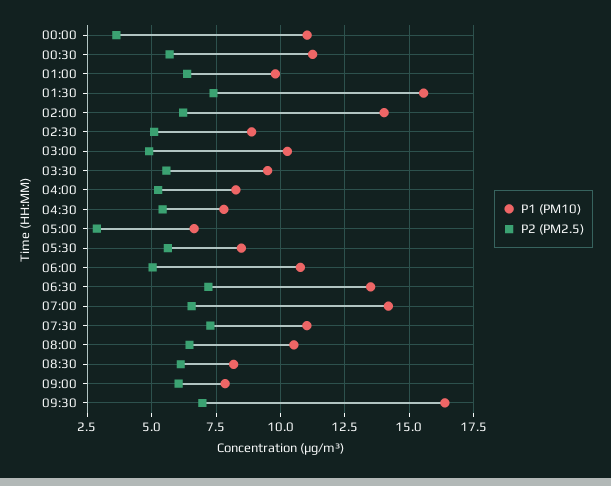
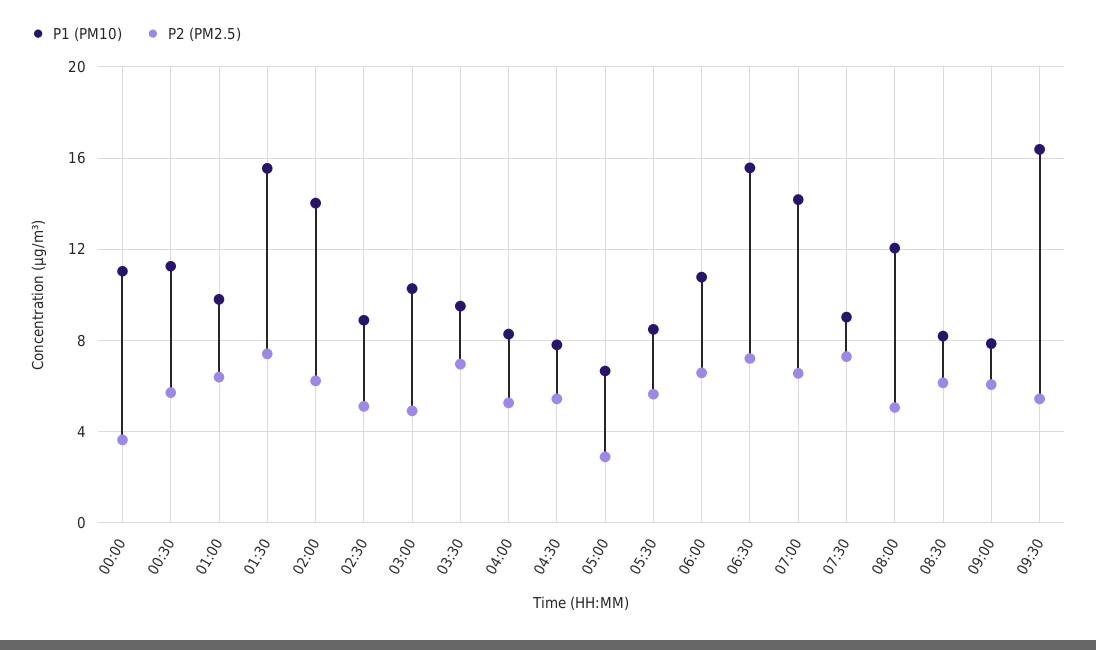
P2 (PM2.5), 03:30: 5.5 -> 7
P2 (PM2.5), 06:00: 5 -> 6.5
P1 (PM10), 06:30: 13.5 -> 15.5
P1 (PM10), 07:30: 11 -> 9
P1 (PM10), 08:00: 10.5 -> 12
P2 (PM2.5), 08:00: 6.5 -> 5
P2 (PM2.5), 09:30: 7 -> 5.5

